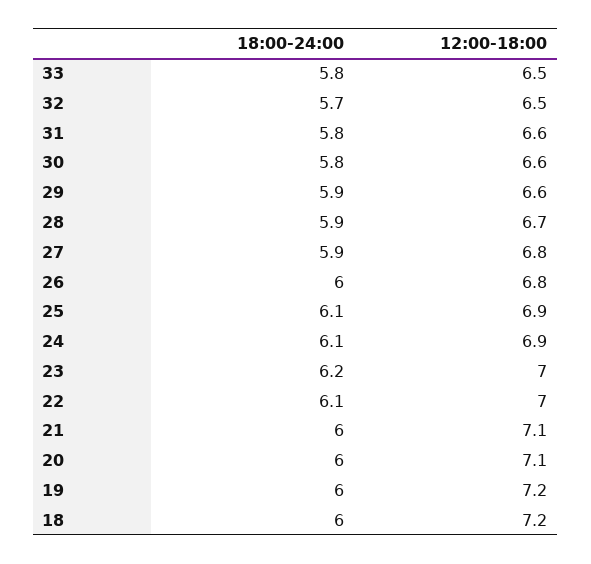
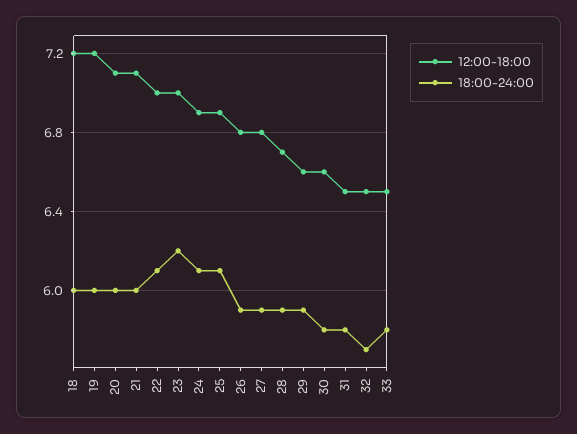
12:00-18:00, 31: 6.6 -> 6.5
18:00-24:00, 26: 6 -> 5.9

